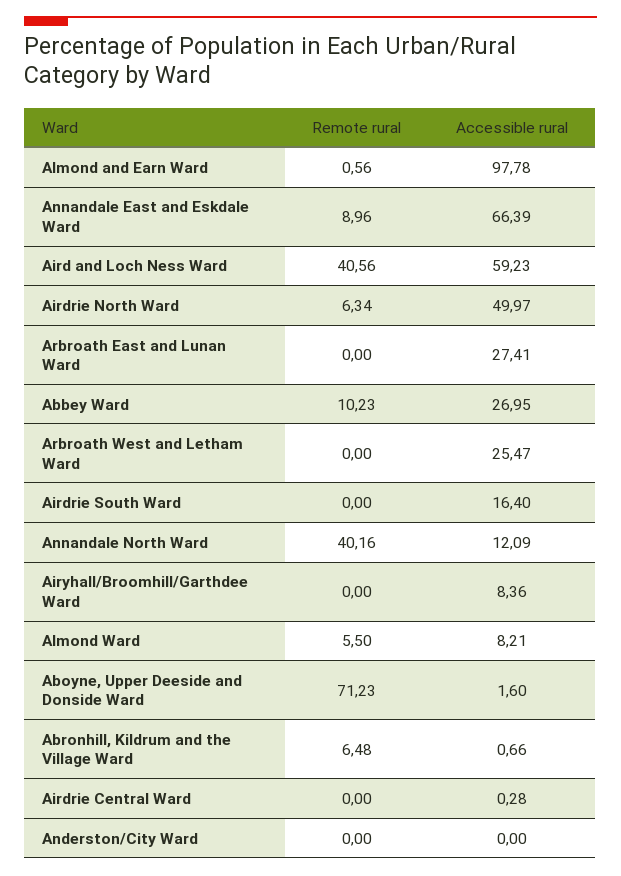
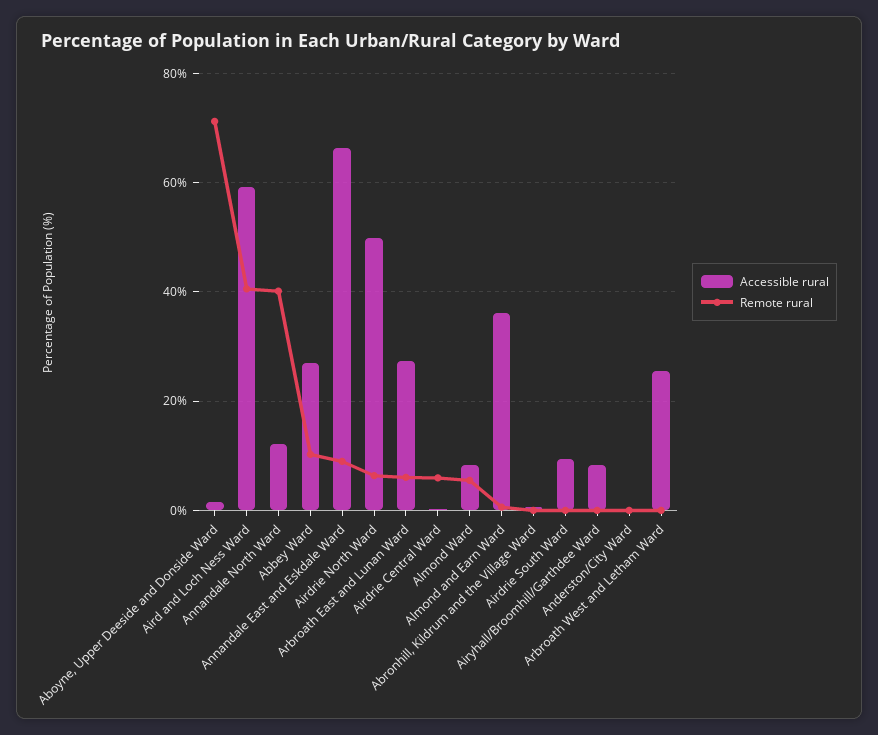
Accessible rural, Almond and Earn Ward: 97.78 -> 36
Remote rural, Arbroath East and Lunan Ward: 0 -> 6
Accessible rural, Airdrie South Ward: 16.4 -> 10
Remote rural, Abronhill, Kildrum and the Village Ward: 6.48 -> 0
Remote rural, Airdrie Central Ward: 0 -> 6

